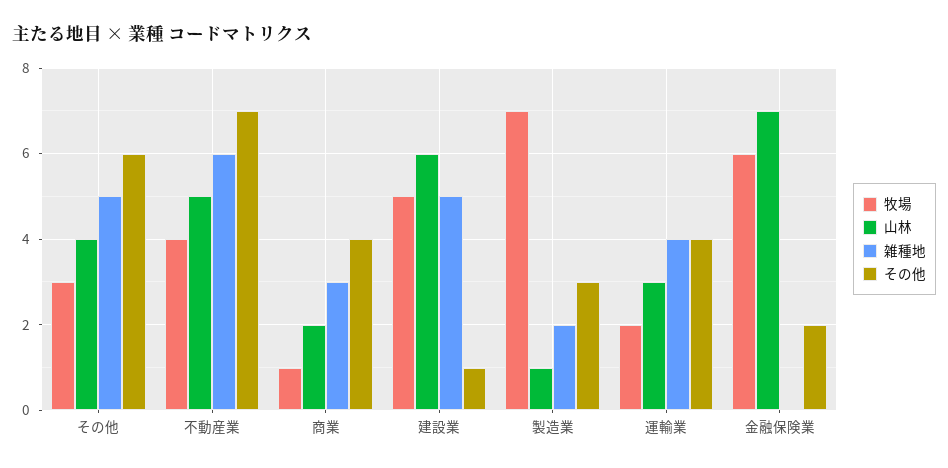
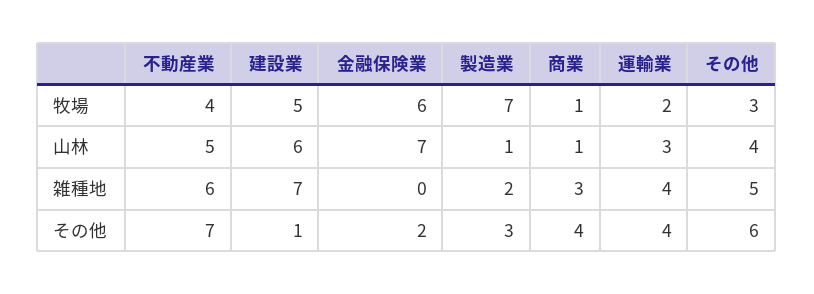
山林, 商業: 2 -> 1
雑種地, 建設業: 5 -> 7

